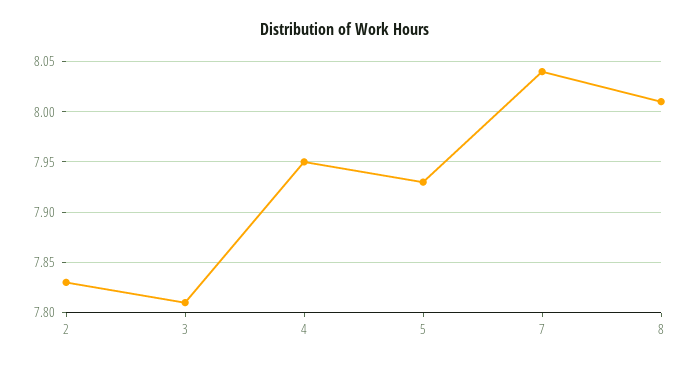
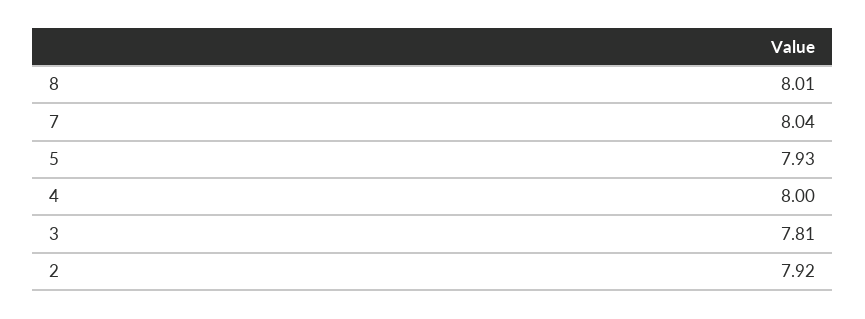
2: 7.83 -> 7.92
4: 7.95 -> 8

